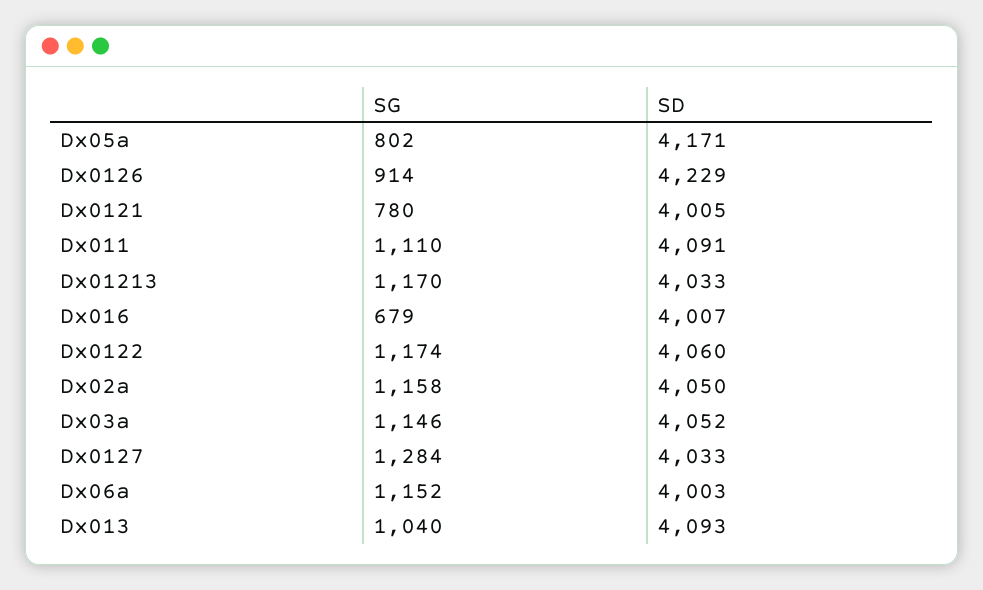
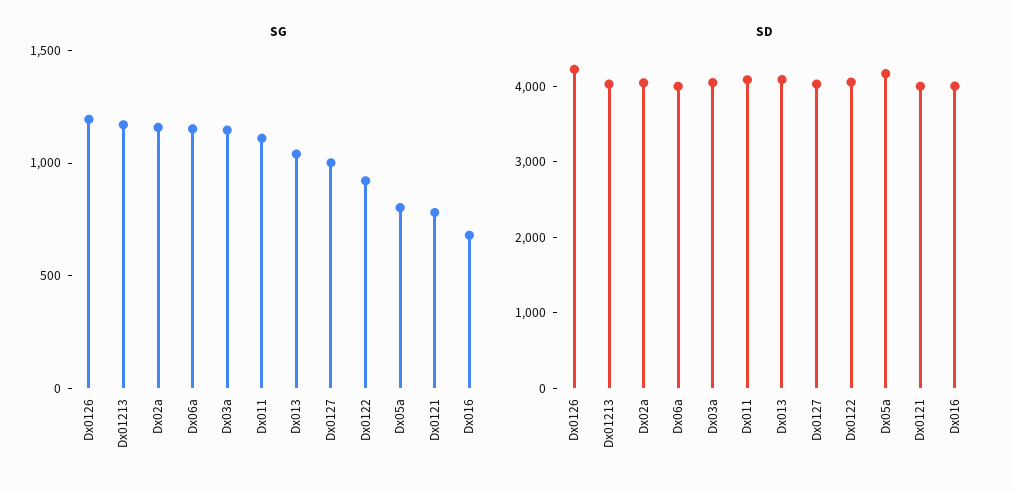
SG, Dx0126: 914 -> 1200
SG, Dx0122: 1174 -> 900
SG, Dx0127: 1284 -> 1000

